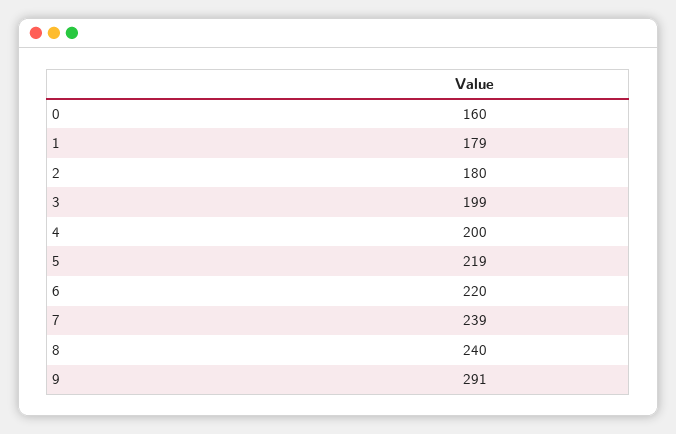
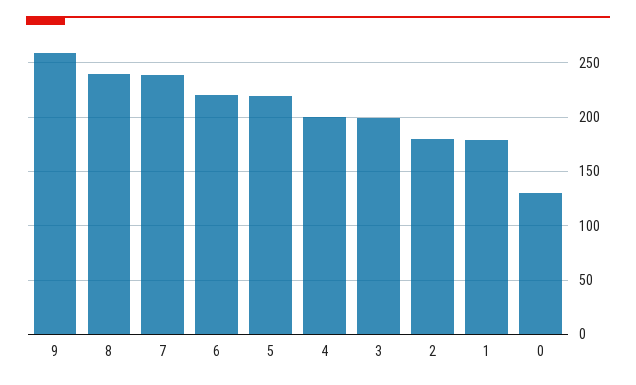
0: 160 -> 130
9: 291 -> 260

